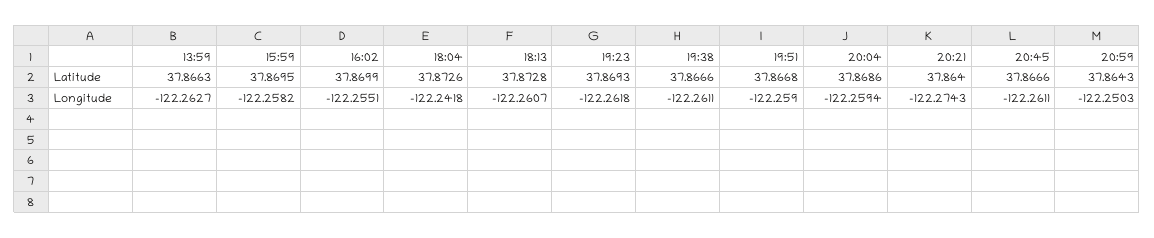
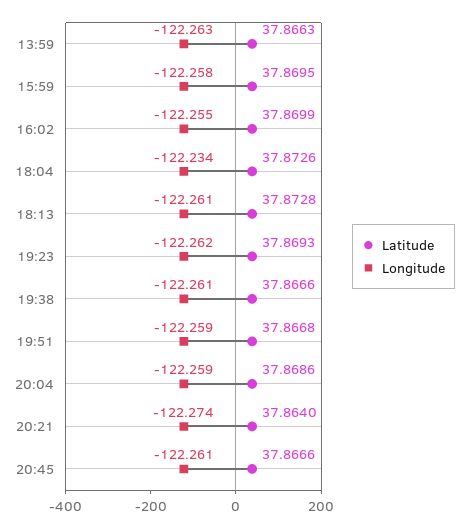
Latitude, 20:59: 37.8643 -> none
Longitude, 18:04: -122.2418 -> -122.234
Longitude, 20:59: -122.2503 -> none

